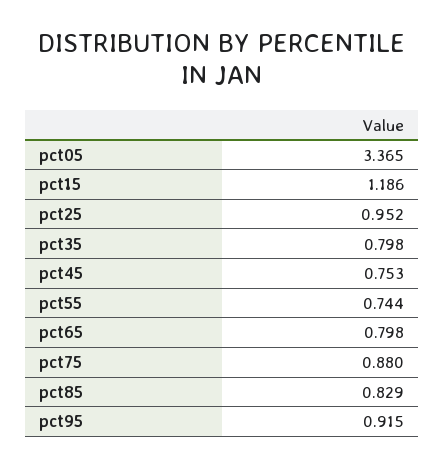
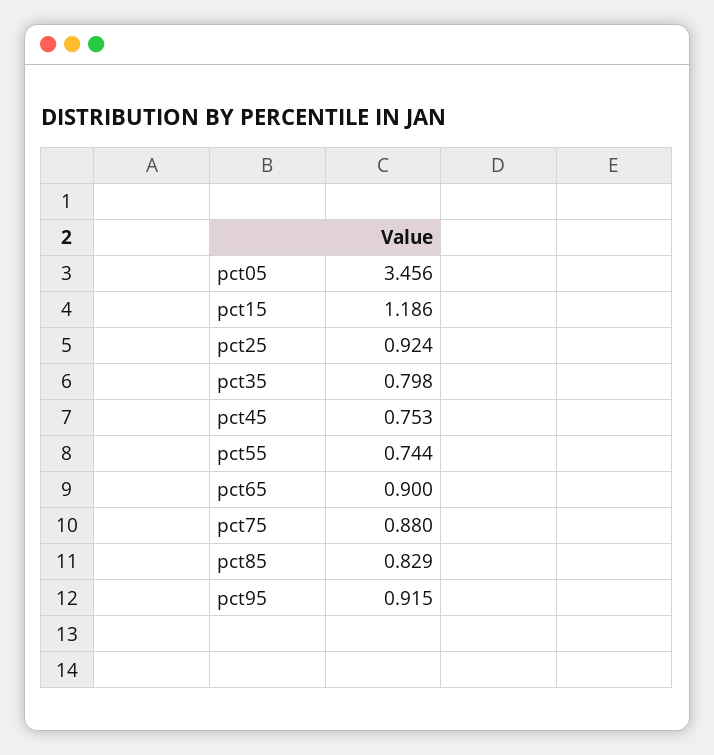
pct05: 3.365 -> 3.456
pct25: 0.952 -> 0.924
pct65: 0.798 -> 0.9

